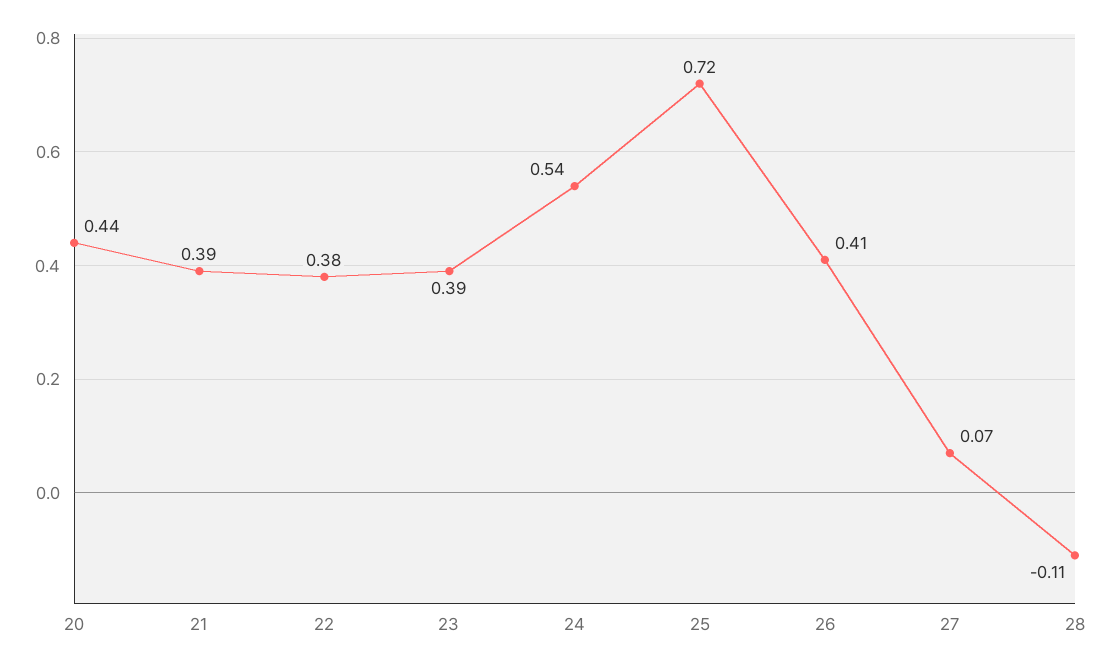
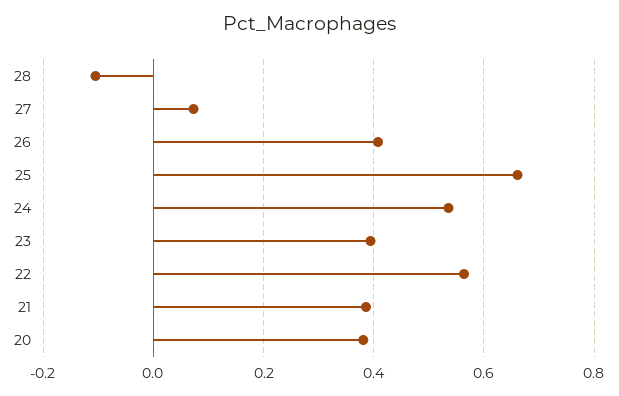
20: 0.44 -> 0.38
22: 0.38 -> 0.56
25: 0.72 -> 0.66

